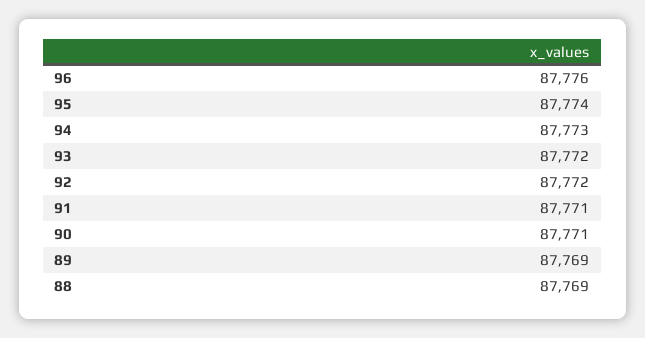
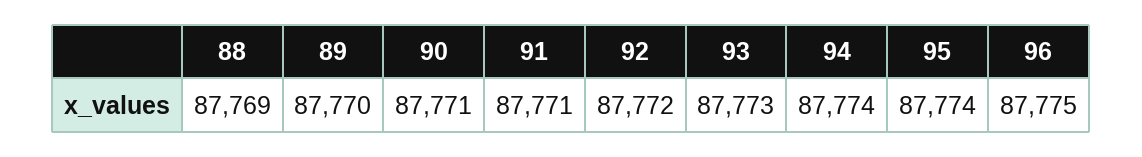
96: 87776 -> 87775
94: 87773 -> 87774
93: 87772 -> 87773
89: 87769 -> 87770

